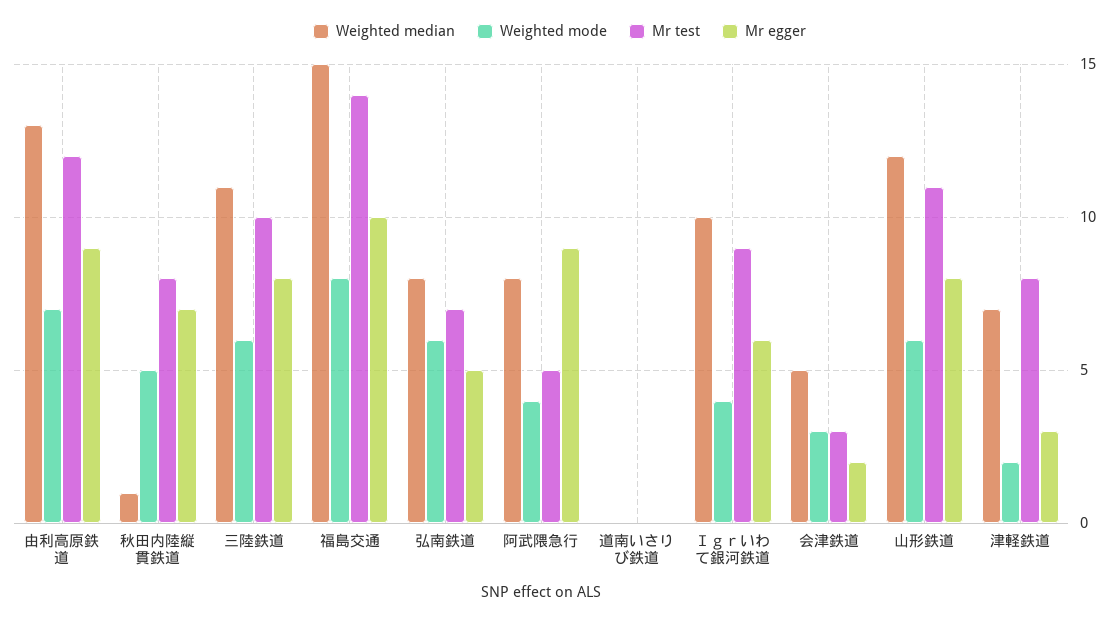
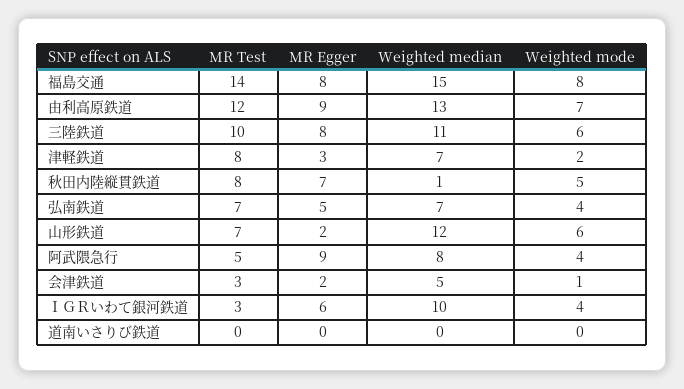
Mr egger, 福島交通: 10 -> 8
Weighted median, 弘南鉄道: 8 -> 7
Weighted mode, 弘南鉄道: 6 -> 4
Mr test, Ｉｇｒいわて銀河鉄道: 9 -> 3
Weighted mode, 会津鉄道: 3 -> 1
Mr test, 山形鉄道: 11 -> 7
Mr egger, 山形鉄道: 8 -> 2

